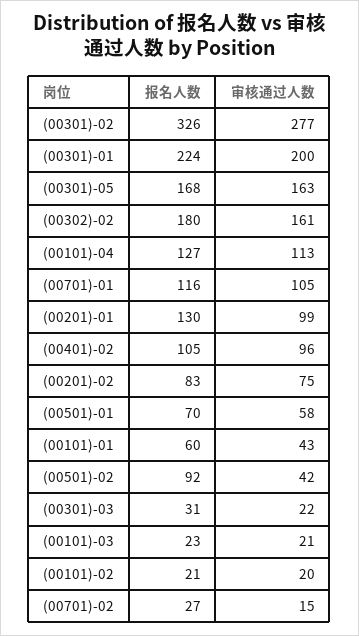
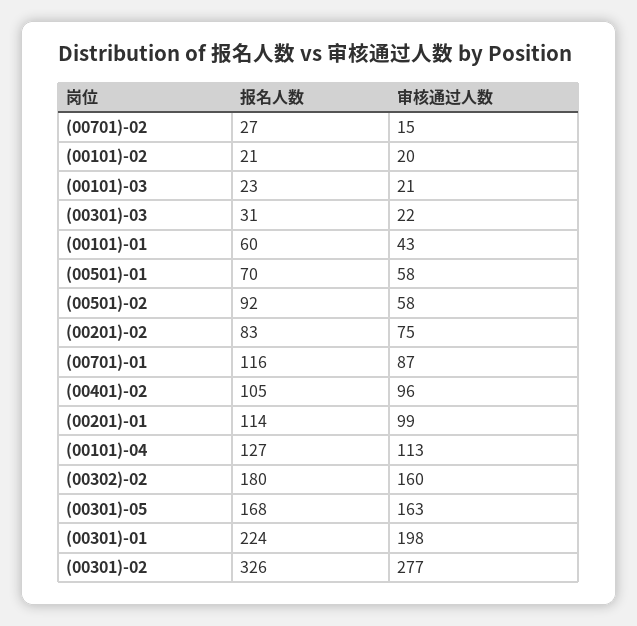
审核通过人数, (00301)-01: 200 -> 198
审核通过人数, (00302)-02: 161 -> 160
审核通过人数, (00701)-01: 105 -> 87
报名人数, (00201)-01: 130 -> 114
审核通过人数, (00501)-02: 42 -> 58

